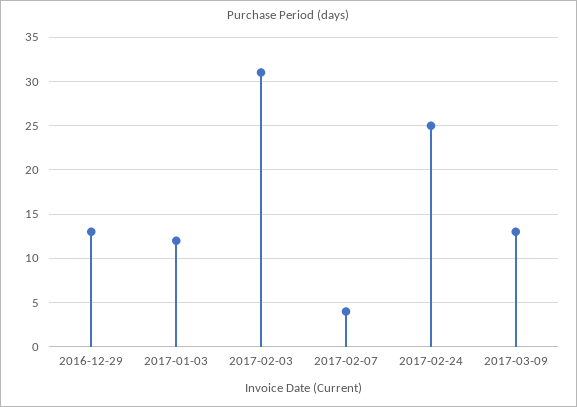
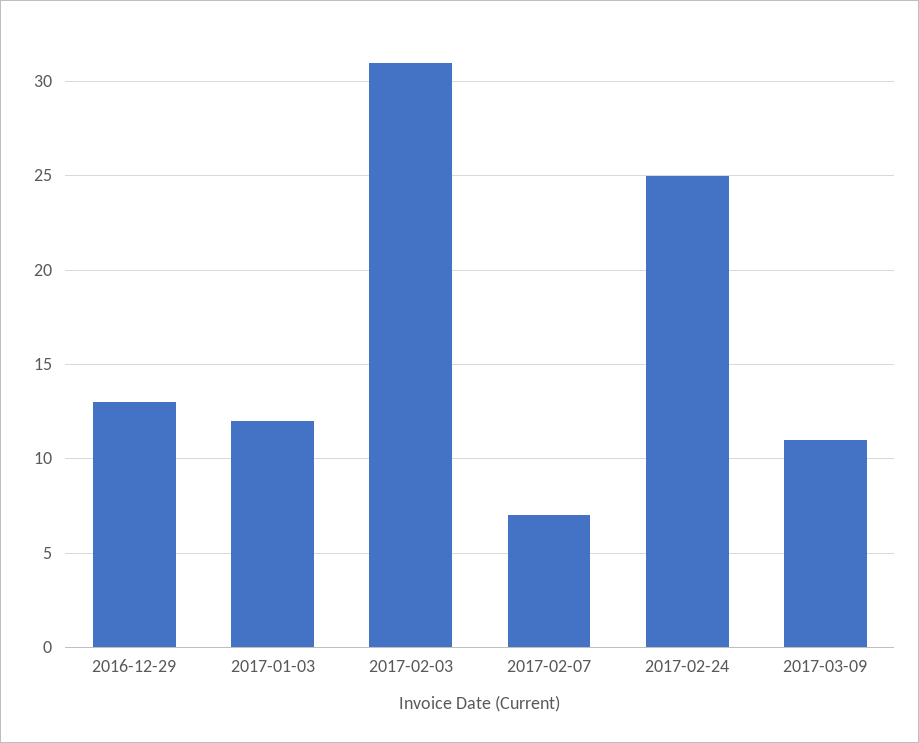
2017-02-07: 4 -> 7
2017-03-09: 13 -> 11

